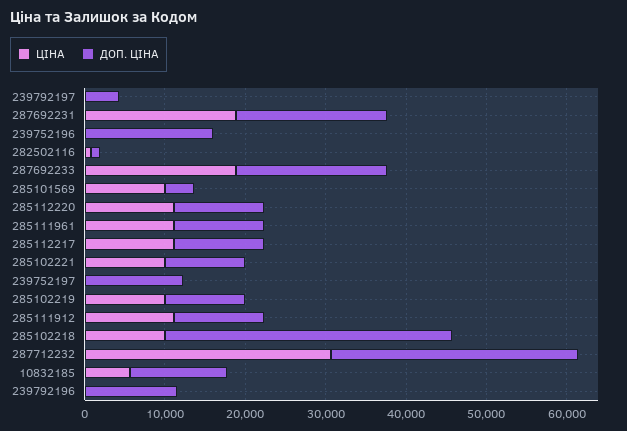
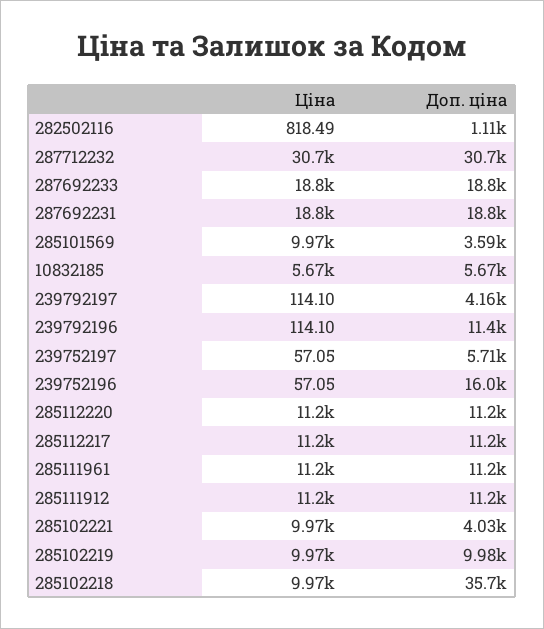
ДОП. ЦІНА, 285102221: 10000 -> 4030
ДОП. ЦІНА, 239752197: 12000 -> 5710
ДОП. ЦІНА, 10832185: 12000 -> 5670

